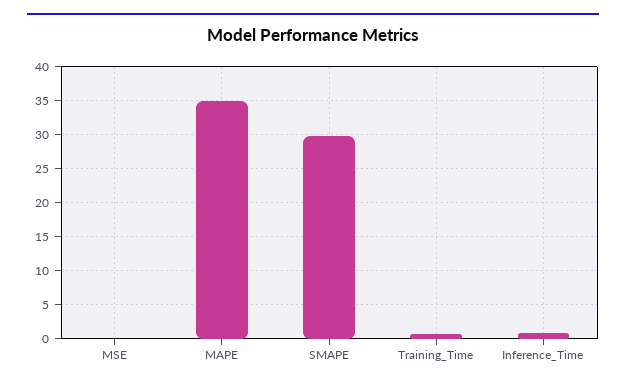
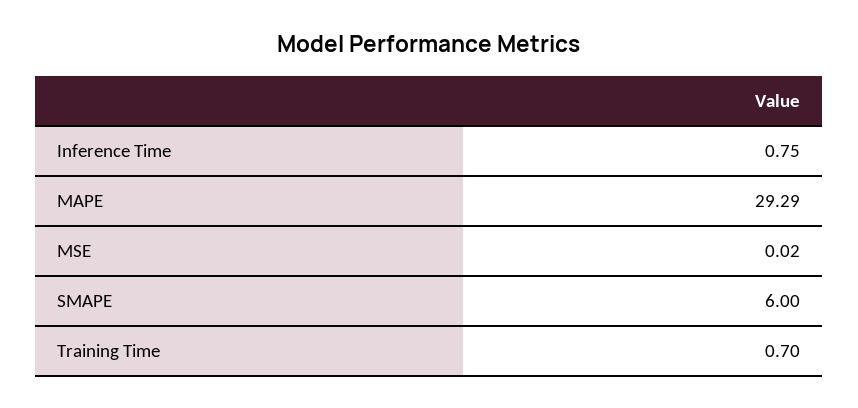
MAPE: 35 -> 29.29
SMAPE: 30 -> 6

